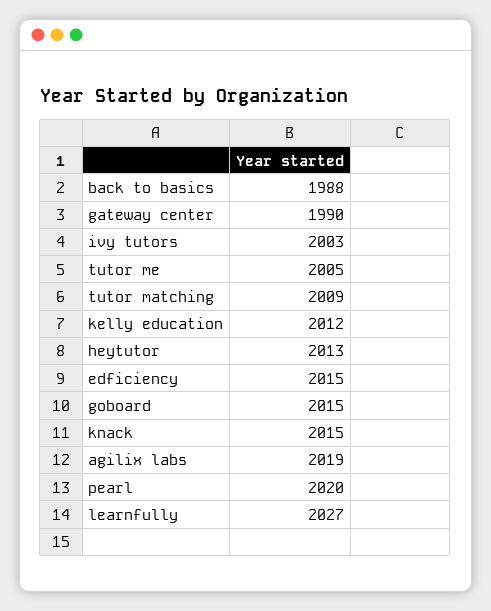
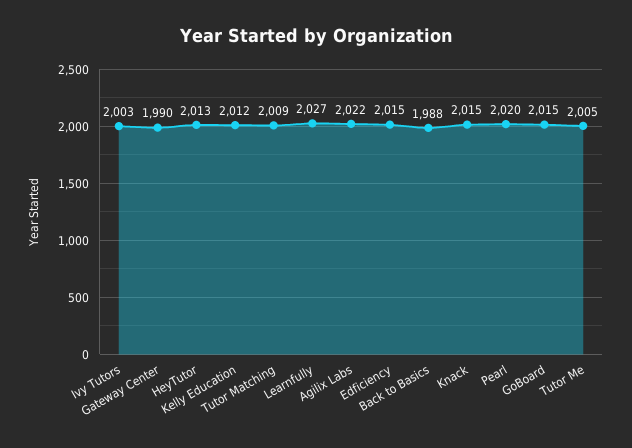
agilix labs: 2019 -> 2022

